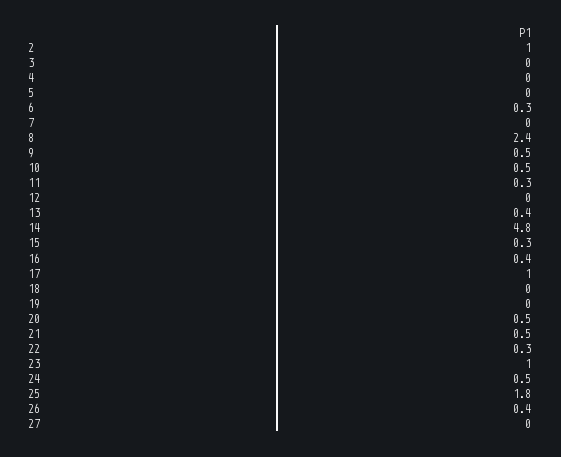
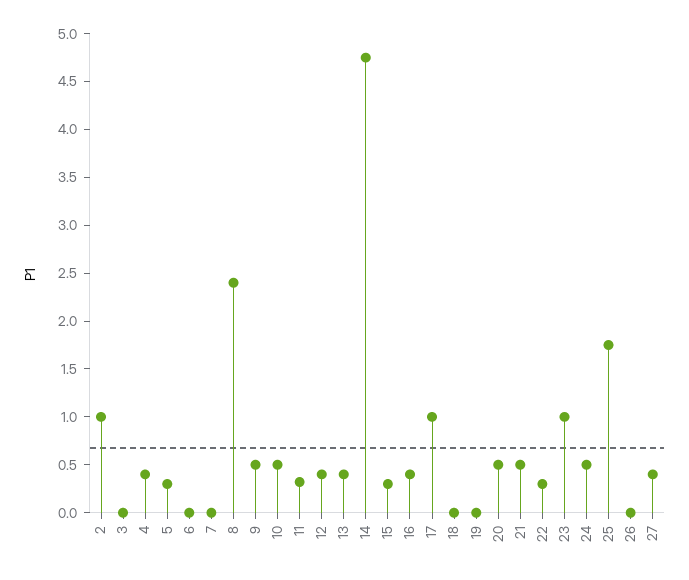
4: 0 -> 0.4
5: 0 -> 0.3
6: 0.3 -> 0
12: 0 -> 0.4
26: 0.4 -> 0
27: 0 -> 0.4

